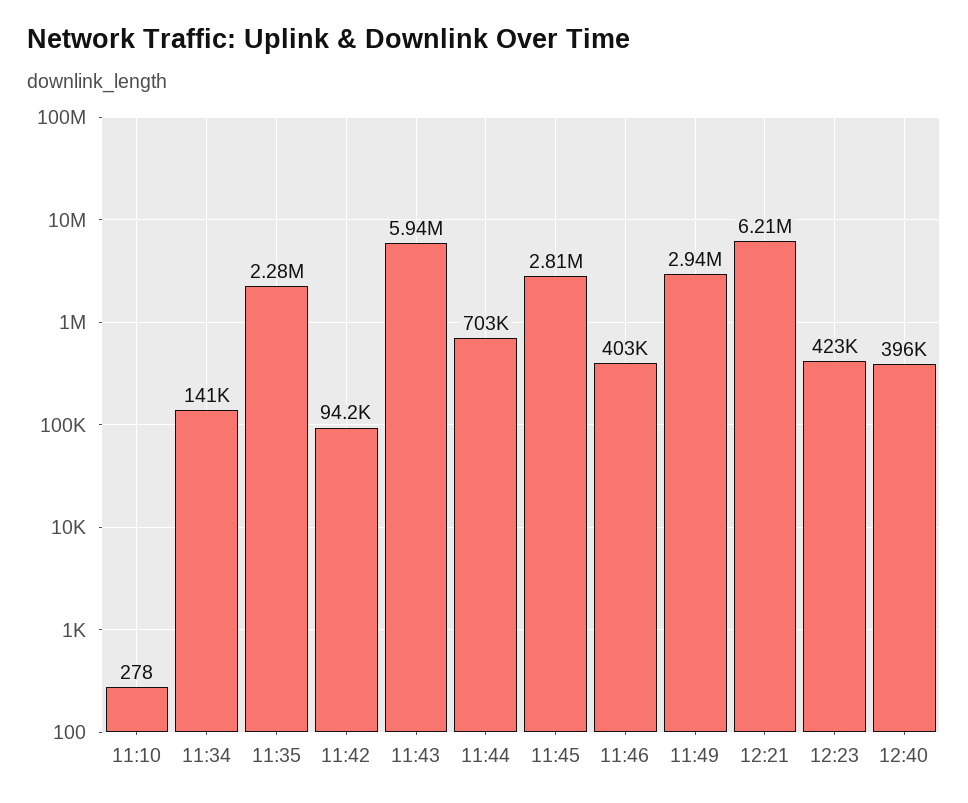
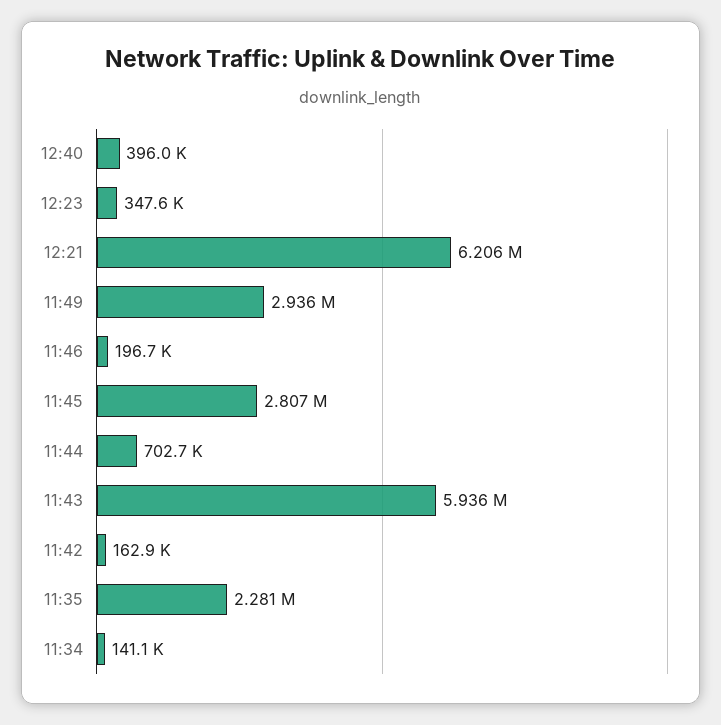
11:10: 278 -> none
11:42: 94200 -> 162900
11:46: 403000 -> 196700
12:23: 423000 -> 347600

